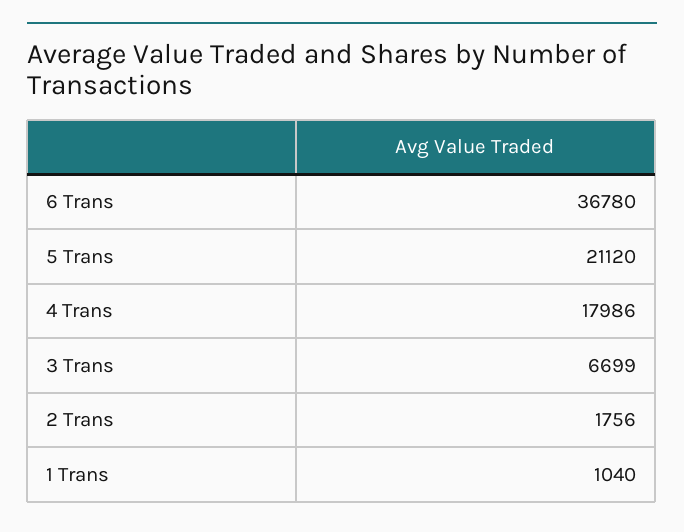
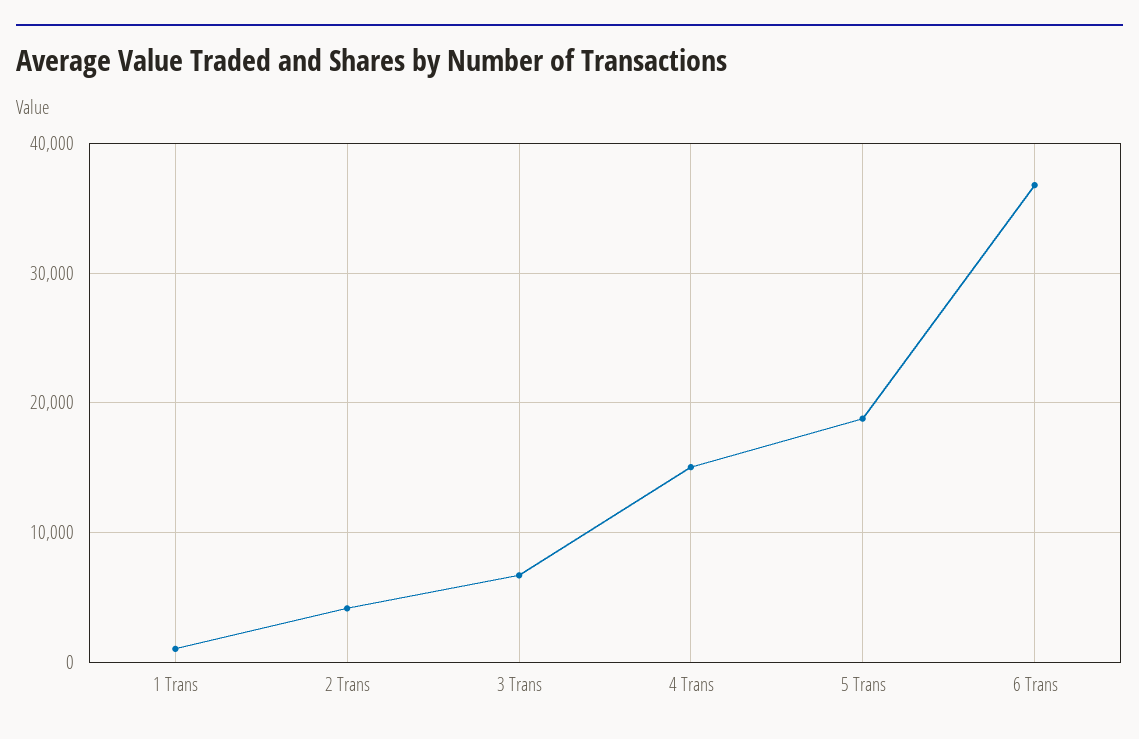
5 Trans: 21120 -> 19000
4 Trans: 17986 -> 15000
2 Trans: 1756 -> 4000

